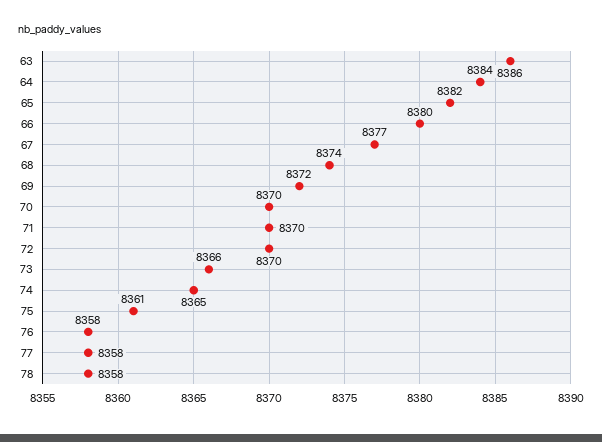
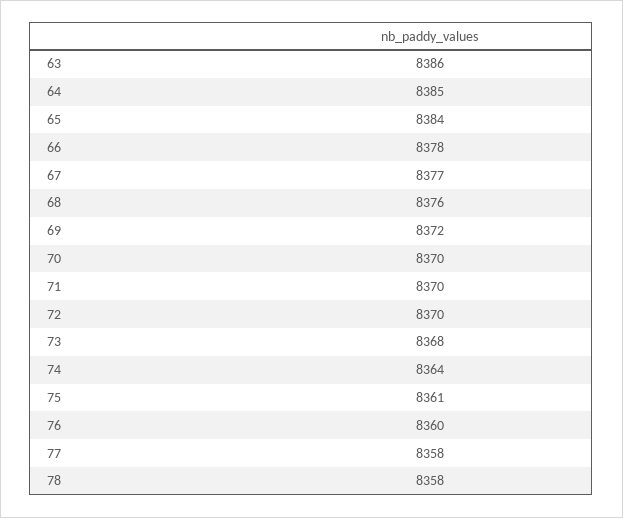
64: 8384 -> 8385
65: 8382 -> 8384
66: 8380 -> 8378
68: 8374 -> 8376
73: 8366 -> 8368
74: 8365 -> 8364
76: 8358 -> 8360

